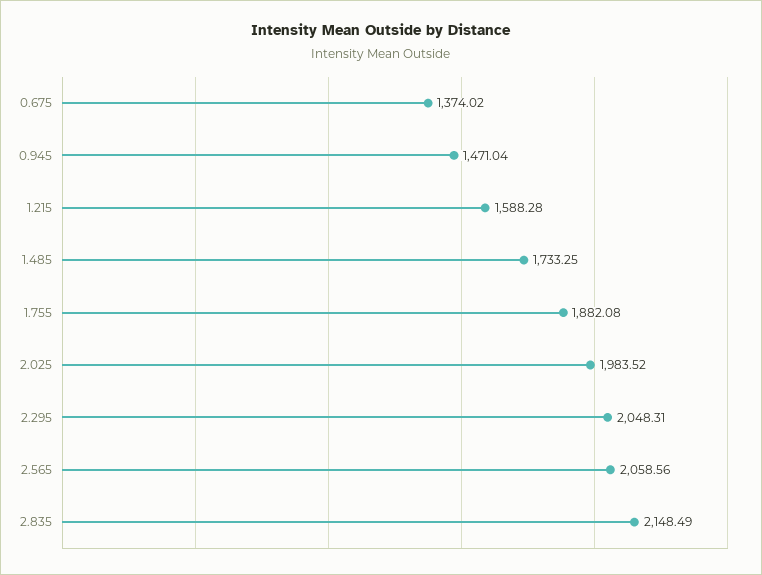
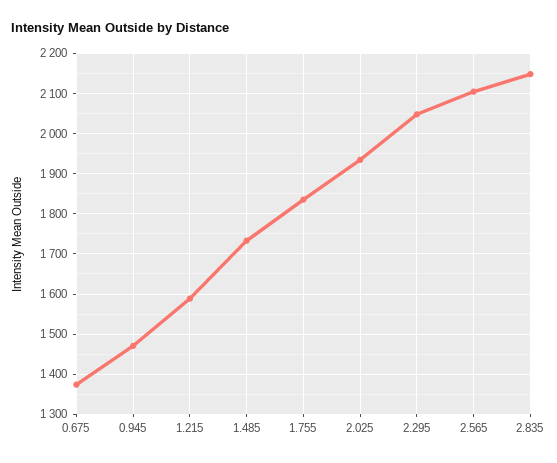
1.755: 1882.08 -> 1840
2.025: 1983.52 -> 1940
2.565: 2058.56 -> 2100

